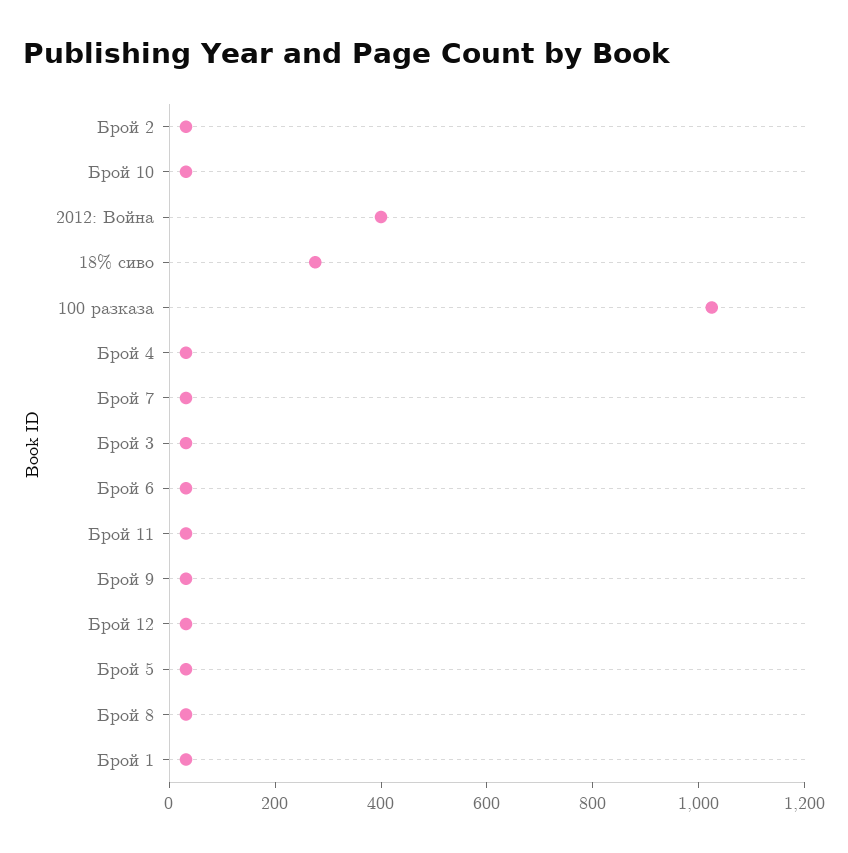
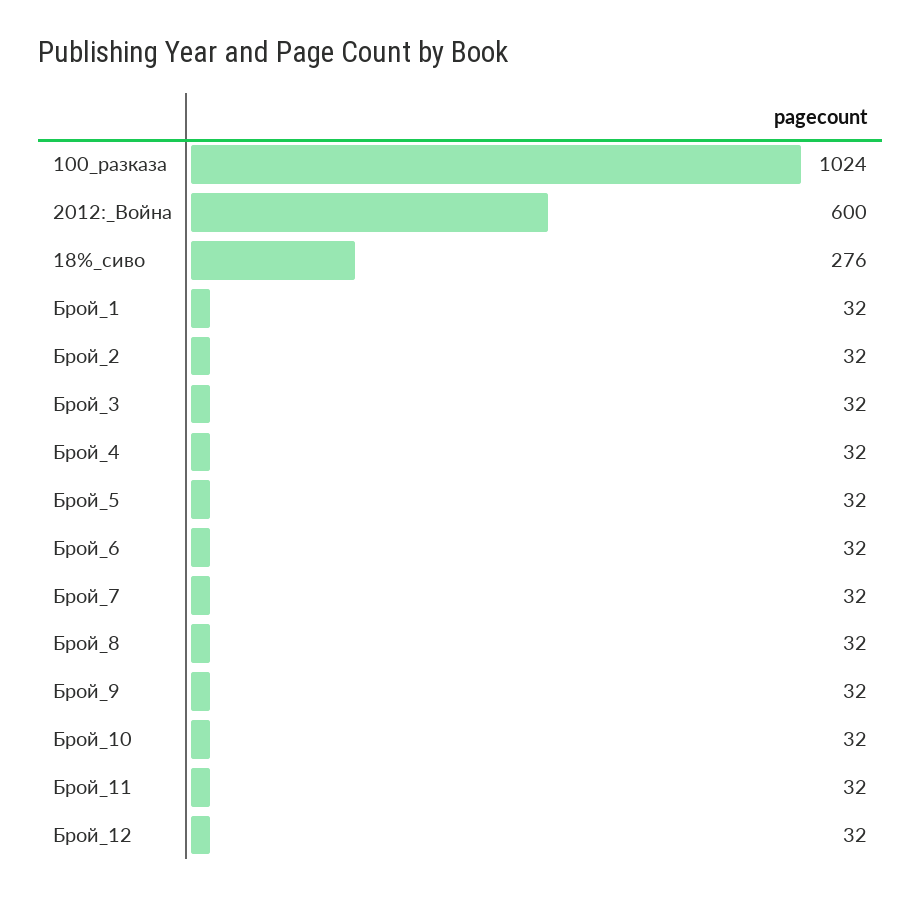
2012: Война: 400 -> 600

